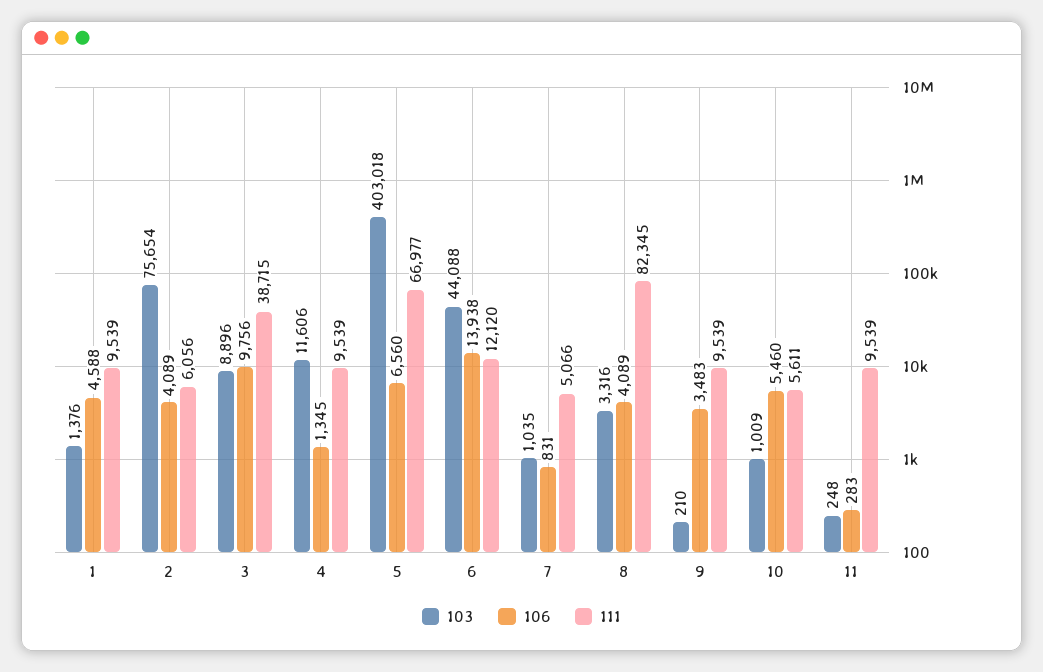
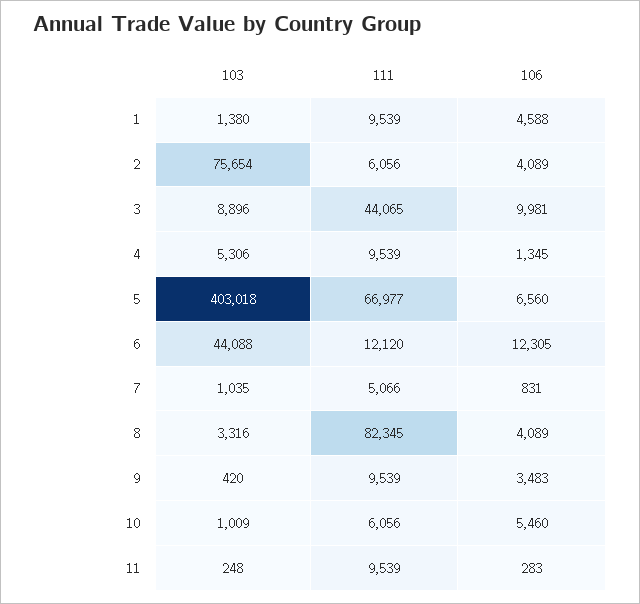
103, 1: 1376 -> 1380
106, 3: 9756 -> 9981
111, 3: 38715 -> 44065
103, 4: 11606 -> 5306
106, 6: 13938 -> 12305
103, 9: 210 -> 420
111, 10: 5611 -> 6056

